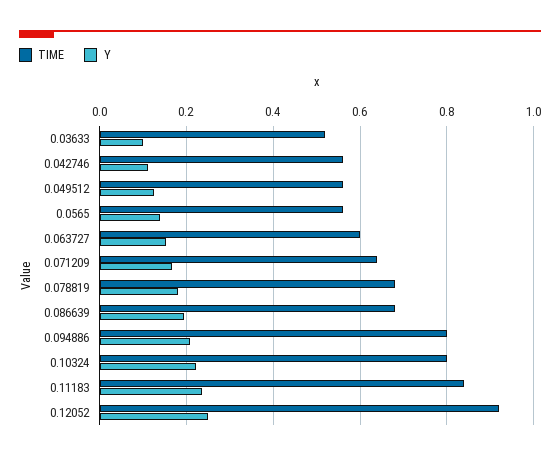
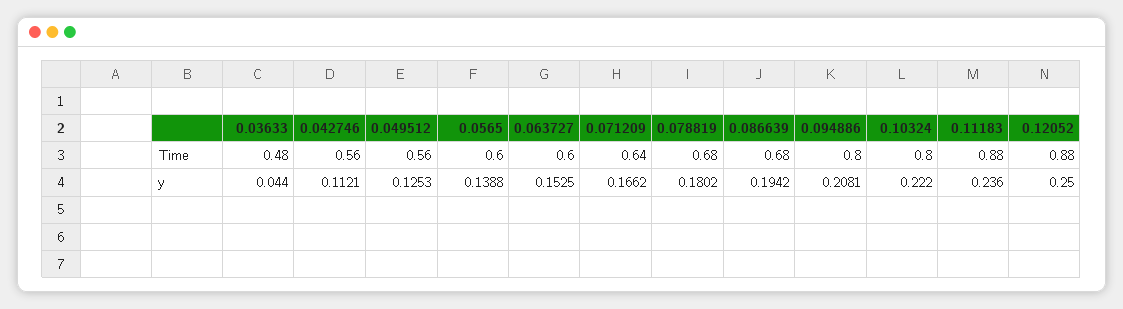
TIME, 0.03633: 0.52 -> 0.48
Y, 0.03633: 0.1 -> 0.044
TIME, 0.0565: 0.56 -> 0.6
TIME, 0.11183: 0.84 -> 0.88
TIME, 0.12052: 0.92 -> 0.88

